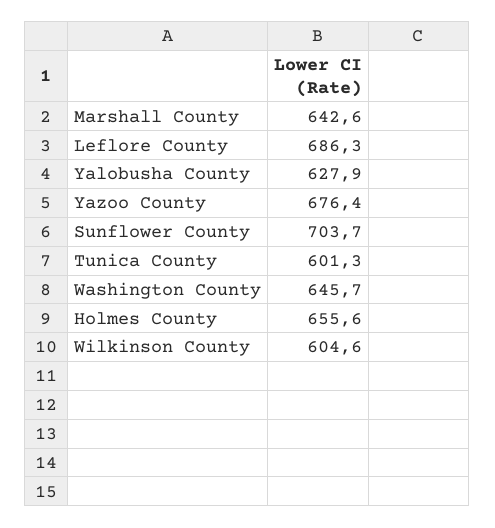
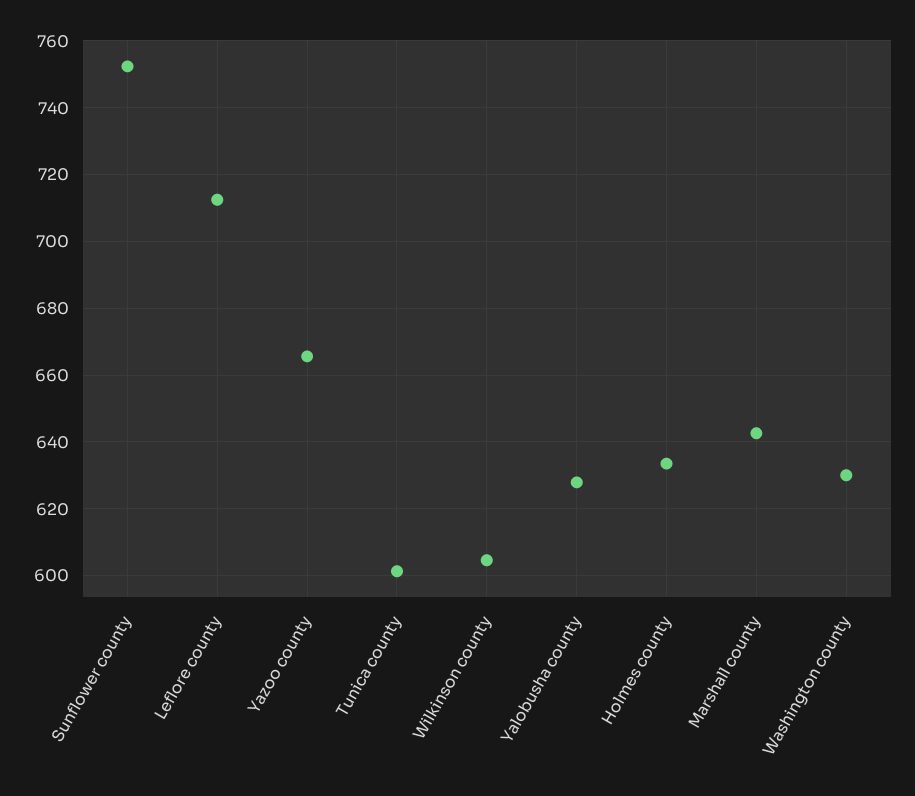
Leflore County: 686.3 -> 712
Yazoo County: 676.4 -> 666
Sunflower County: 703.7 -> 752
Washington County: 645.7 -> 630
Holmes County: 655.6 -> 634

